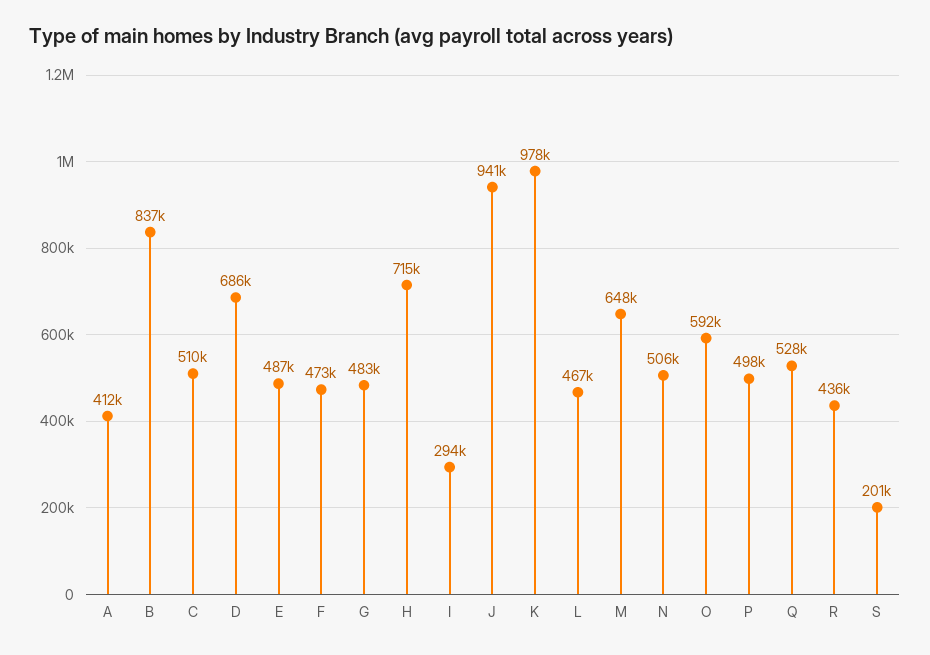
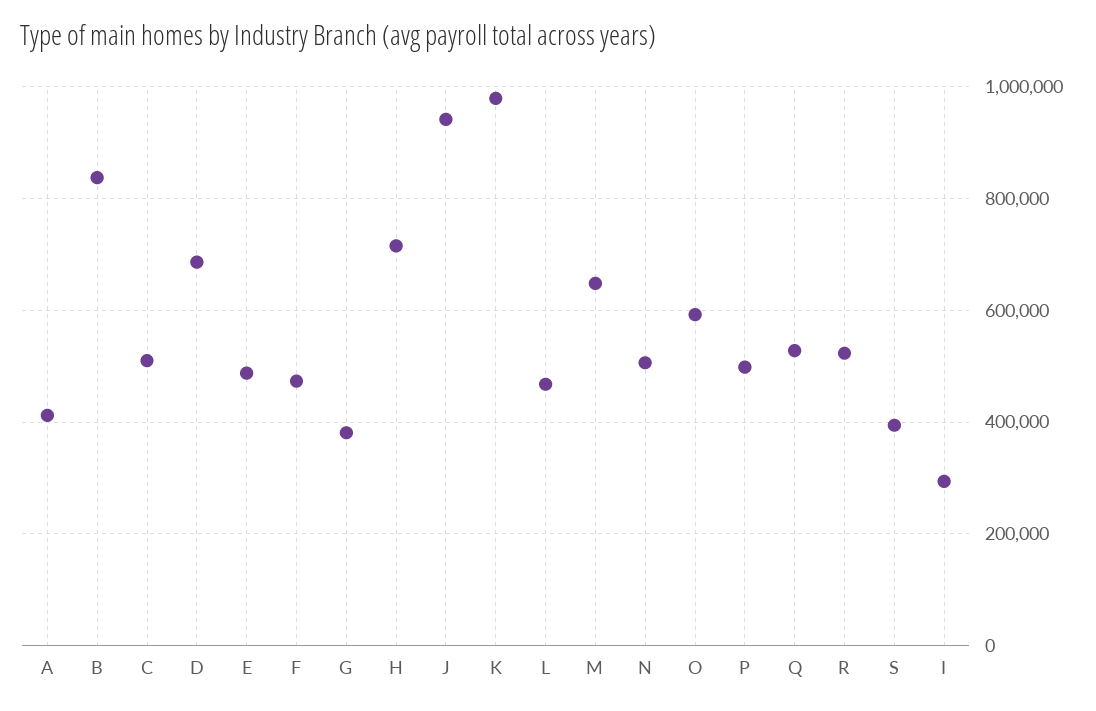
G: 483000 -> 380000
R: 436000 -> 520000
S: 201000 -> 400000

